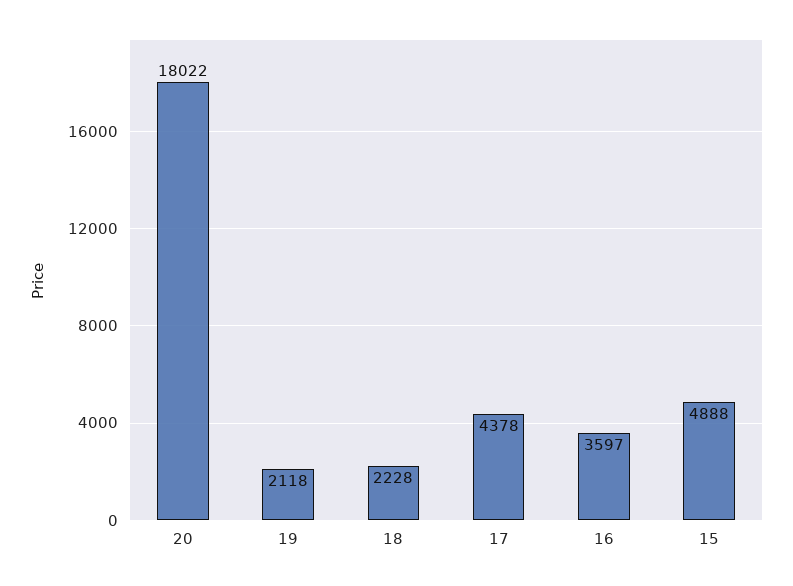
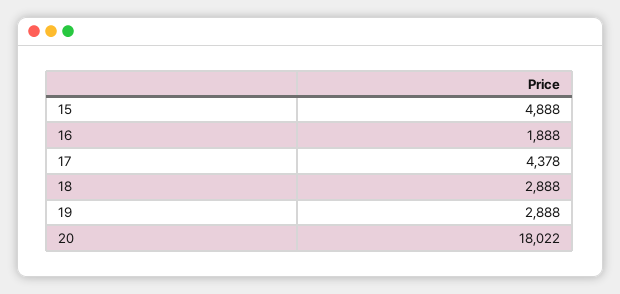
19: 2118 -> 2888
18: 2228 -> 2888
16: 3597 -> 1888

